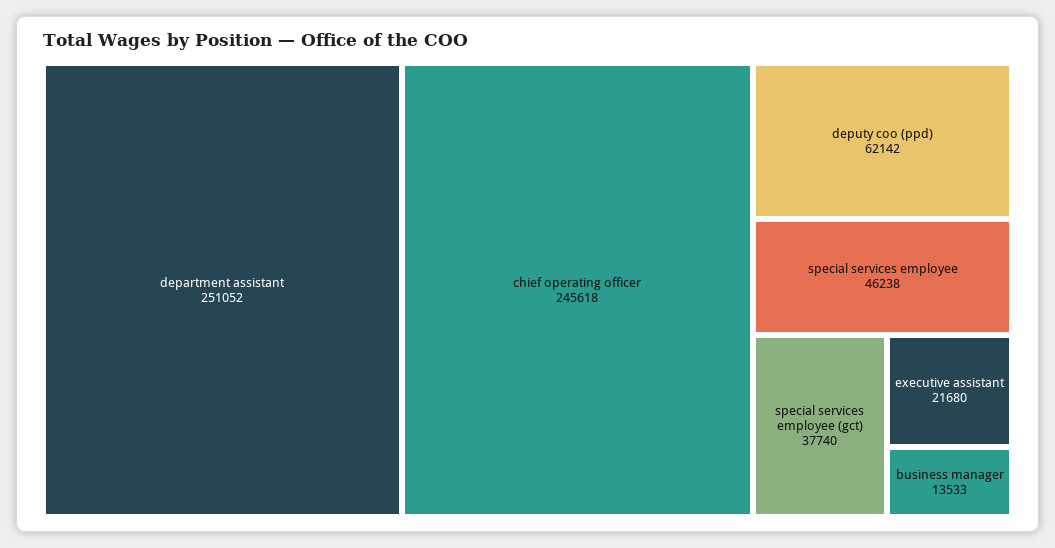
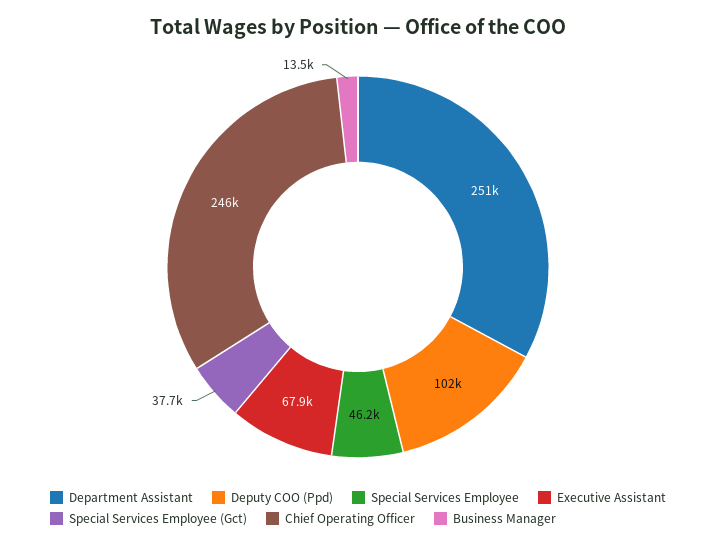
deputy coo (ppd): 62142 -> 102000
executive assistant: 21680 -> 67900

